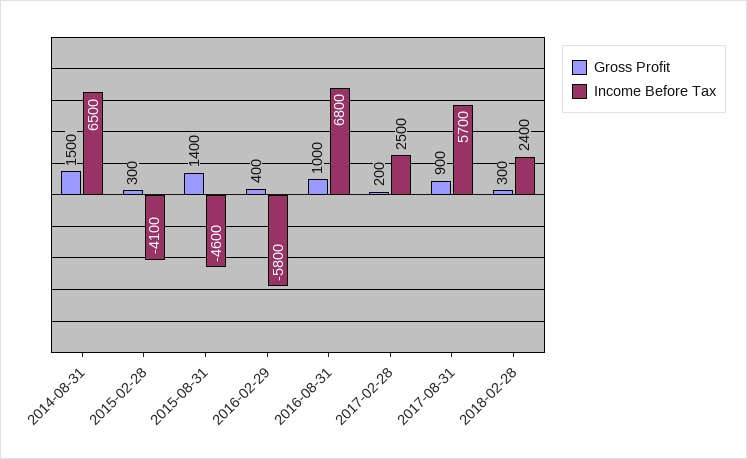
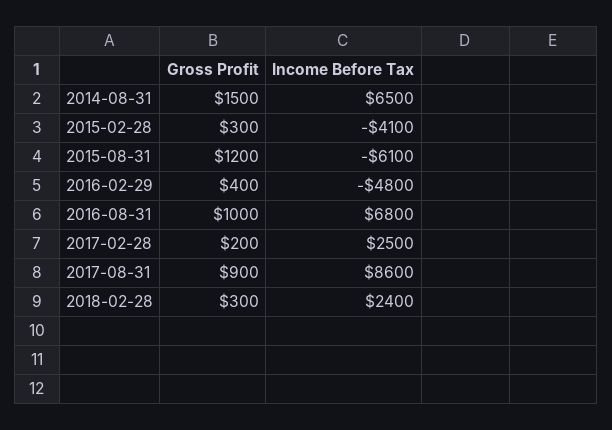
Gross Profit, 2015-08-31: 1400 -> 1200
Income Before Tax, 2015-08-31: -4600 -> -6100
Income Before Tax, 2016-02-29: -5800 -> -4800
Income Before Tax, 2017-08-31: 5700 -> 8600

